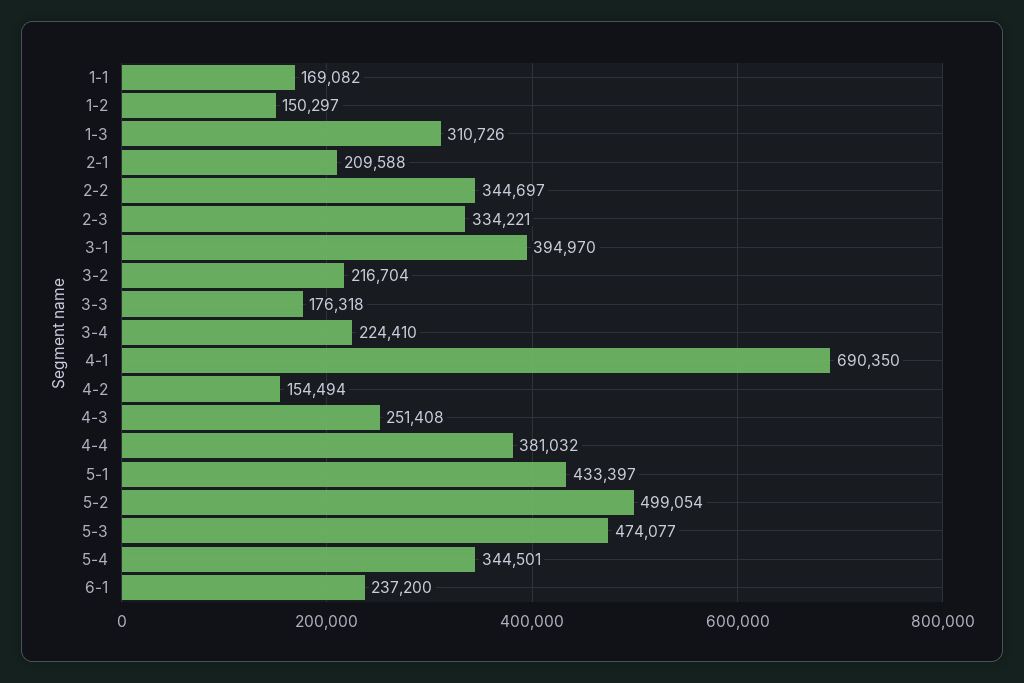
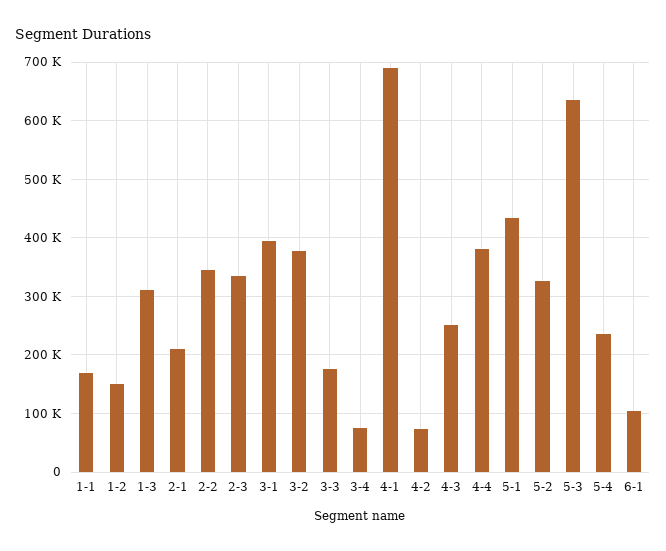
3-2: 216704 -> 380000
3-4: 224410 -> 80000
4-2: 154494 -> 80000
5-2: 499054 -> 320000
5-3: 474077 -> 640000
5-4: 344501 -> 240000
6-1: 237200 -> 100000

